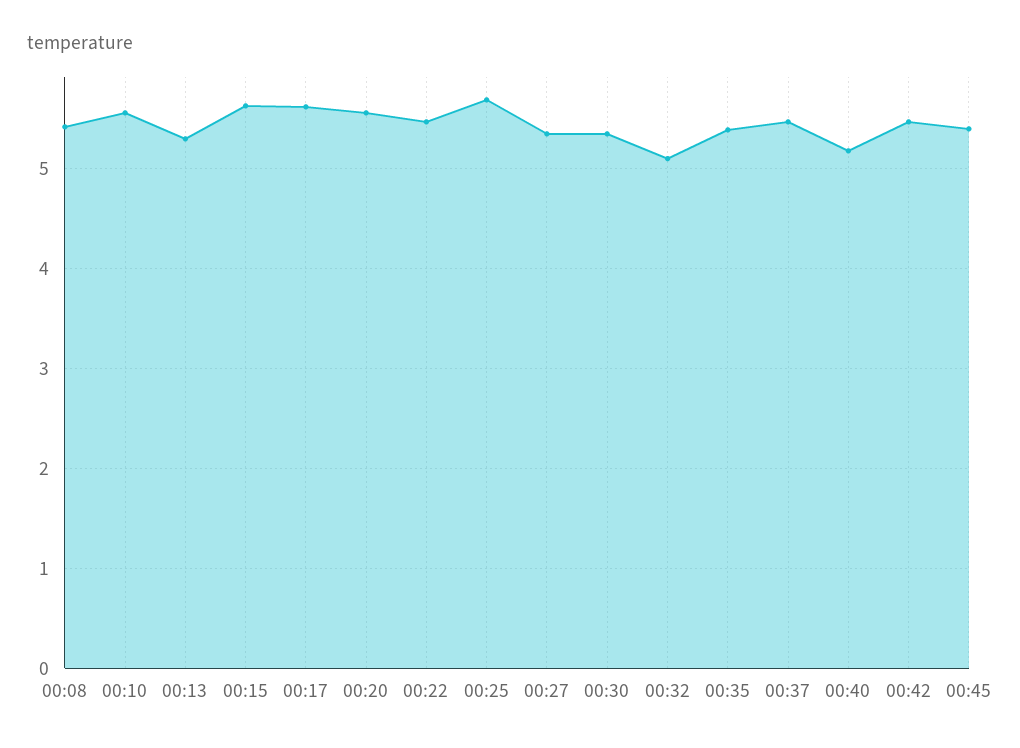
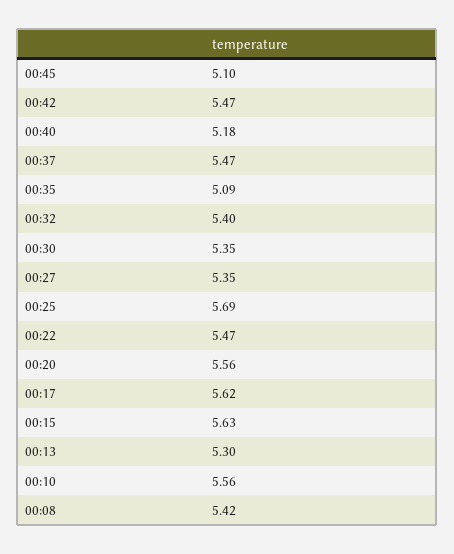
00:32: 5.1 -> 5.4
00:35: 5.4 -> 5.09
00:45: 5.4 -> 5.1

